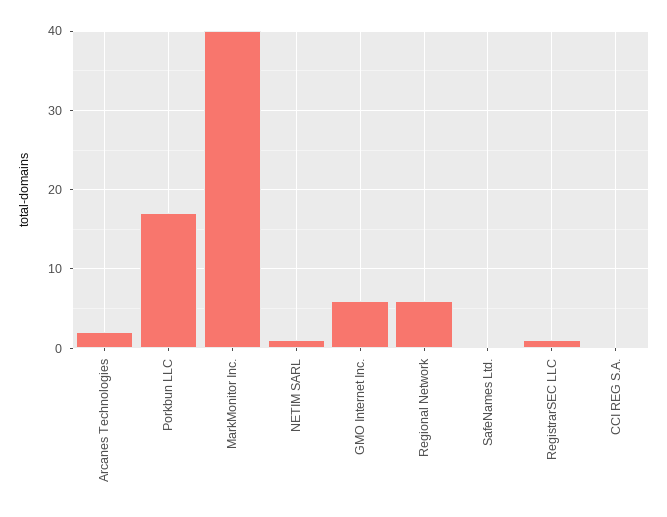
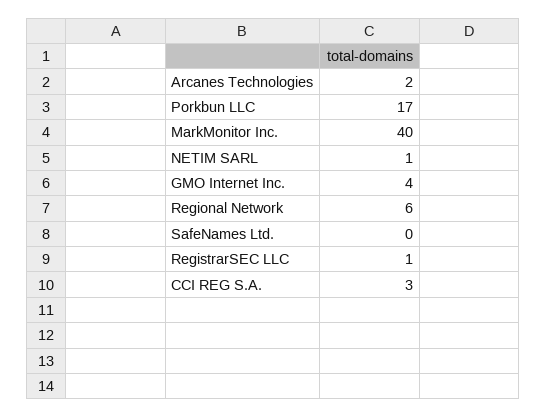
GMO Internet Inc.: 6 -> 4
CCI REG S.A.: 0 -> 3

